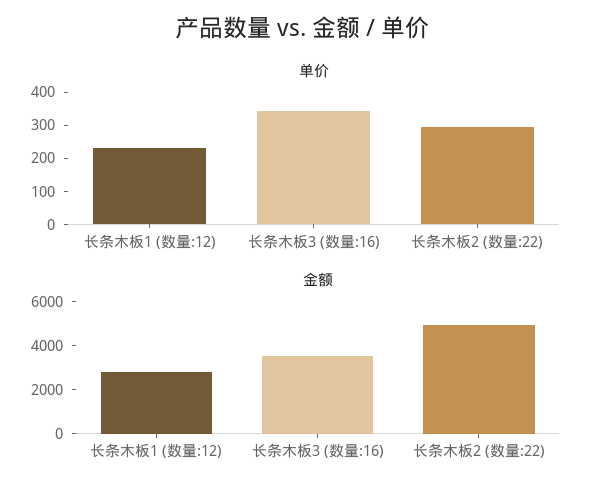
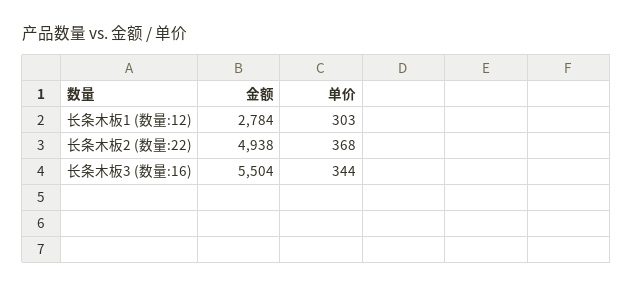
单价, 长条木板1 (数量:12): 225 -> 303
单价, 长条木板2 (数量:22): 300 -> 368
金额, 长条木板3 (数量:16): 3500 -> 5504

